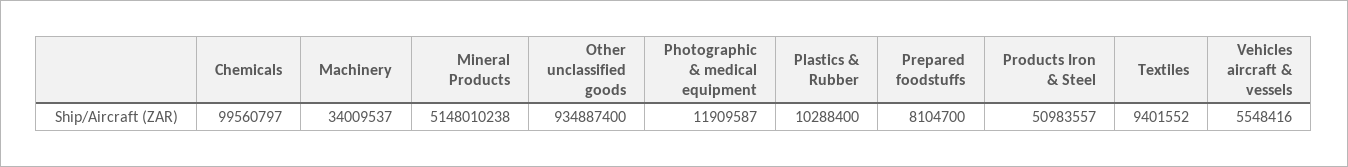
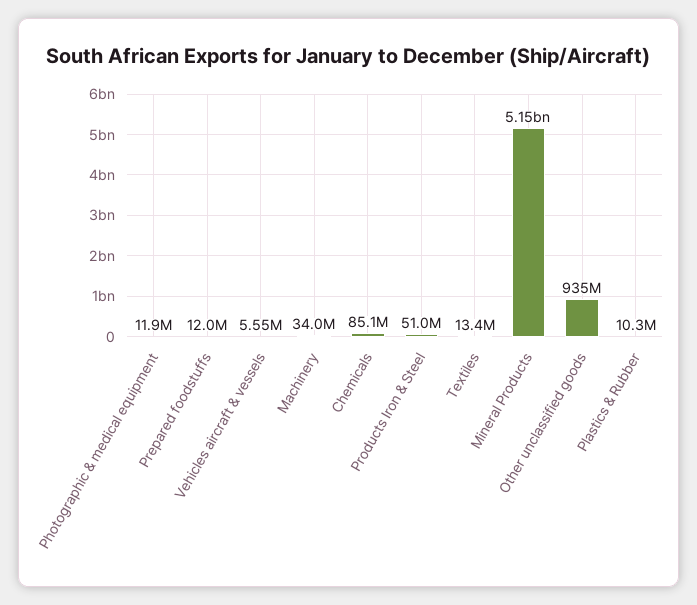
Chemicals: 99560797 -> 85100000
Prepared foodstuffs: 8104700 -> 12000000
Textiles: 9401552 -> 13400000

